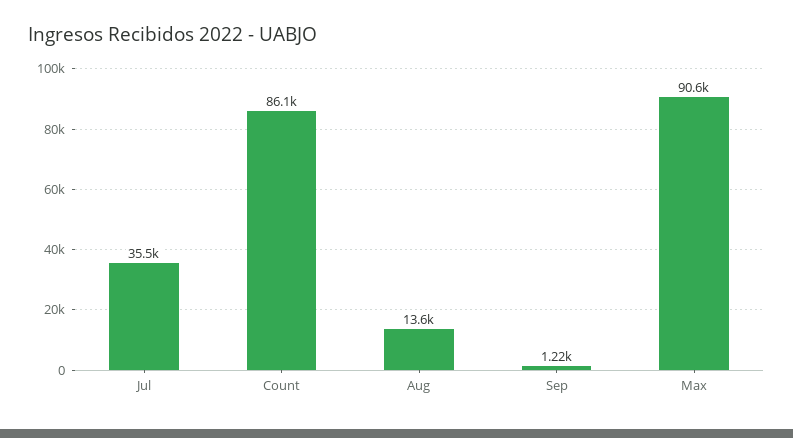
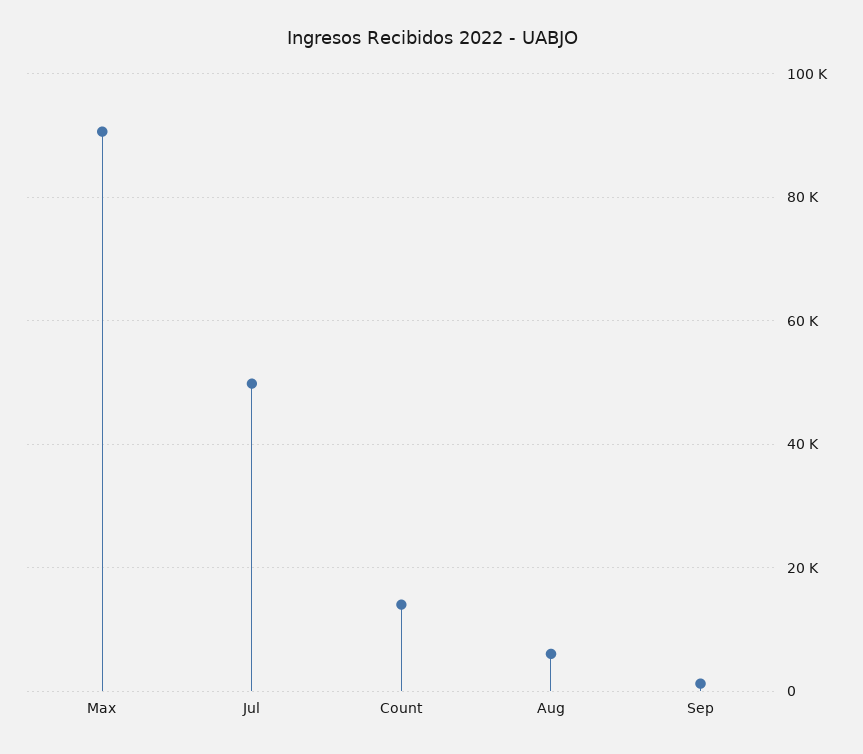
Jul: 35500 -> 50000
Count: 86100 -> 14000
Aug: 13600 -> 6000

